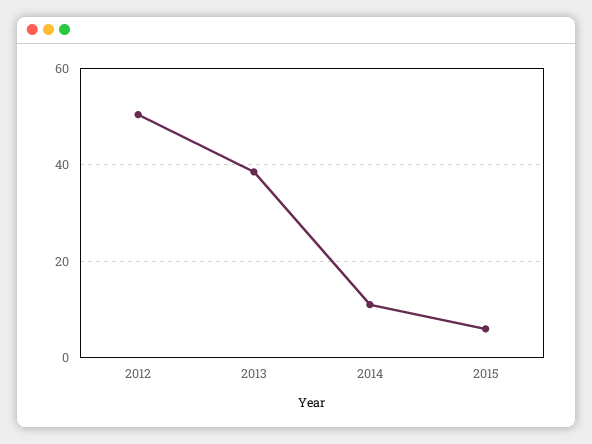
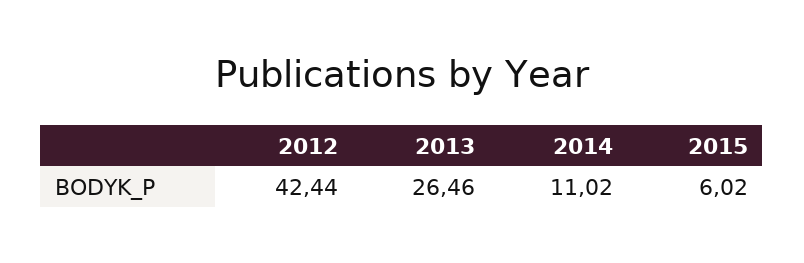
2012: 50 -> 42.44
2013: 38 -> 26.46

